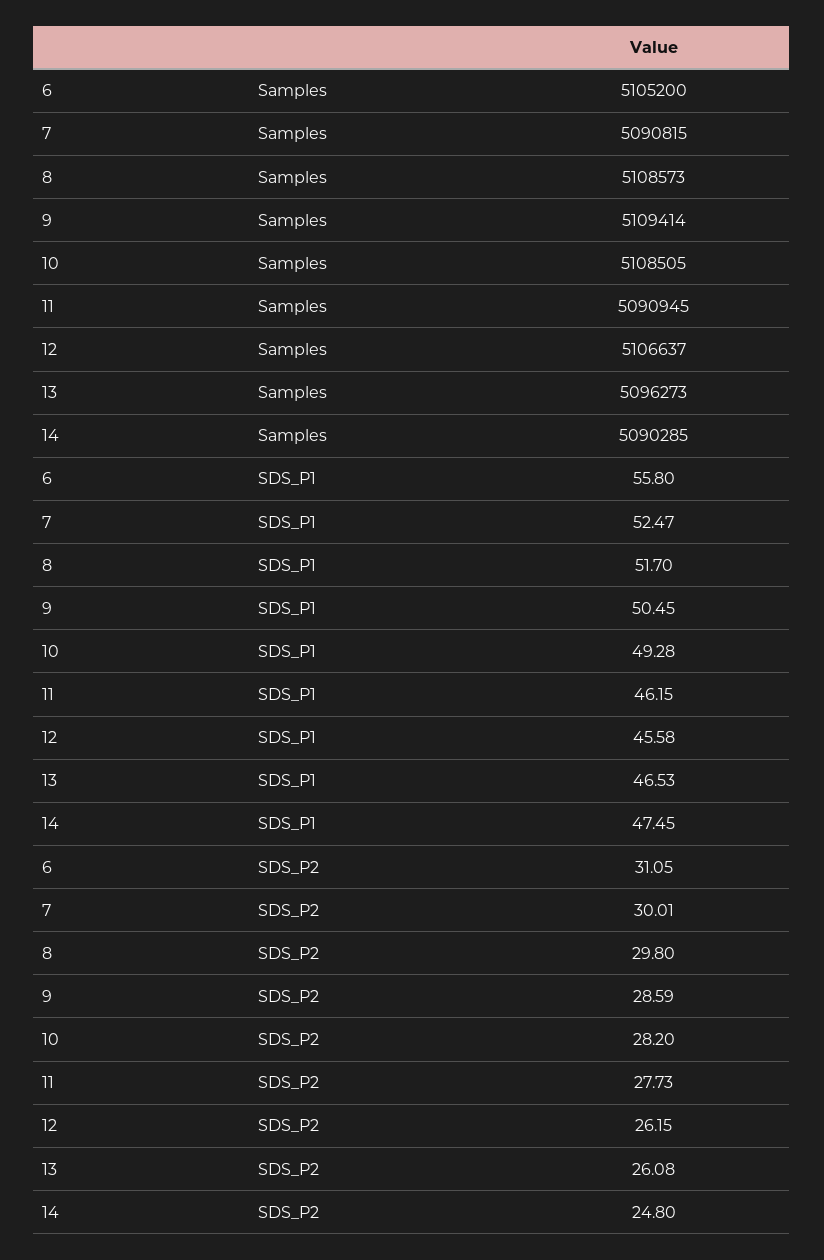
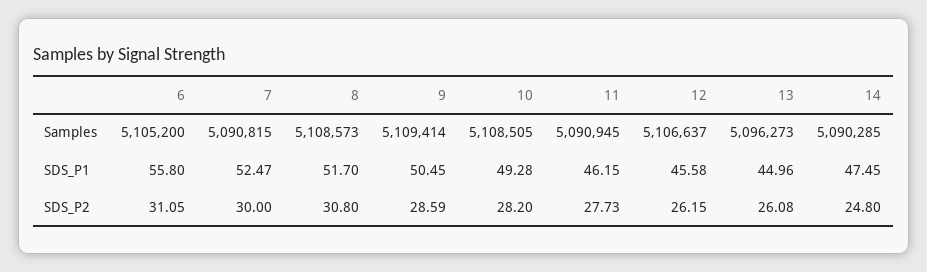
13, SDS_P1: 46.53 -> 44.96
7, SDS_P2: 30.01 -> 30
8, SDS_P2: 29.8 -> 30.8

